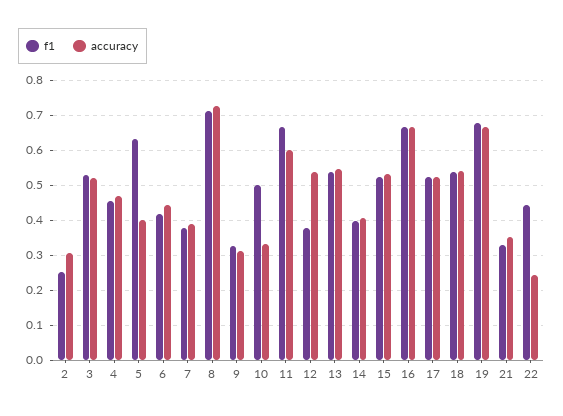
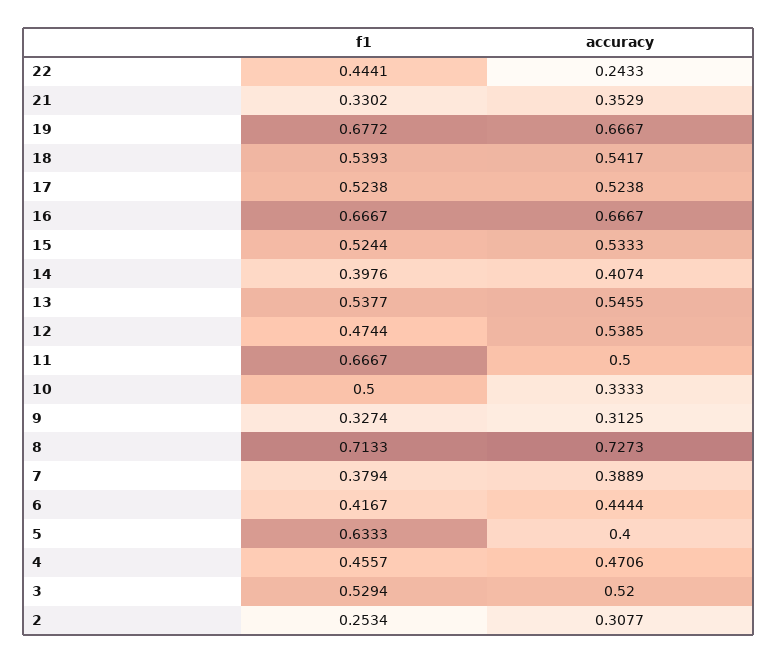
accuracy, 11: 0.6 -> 0.5
f1, 12: 0.38 -> 0.4744

